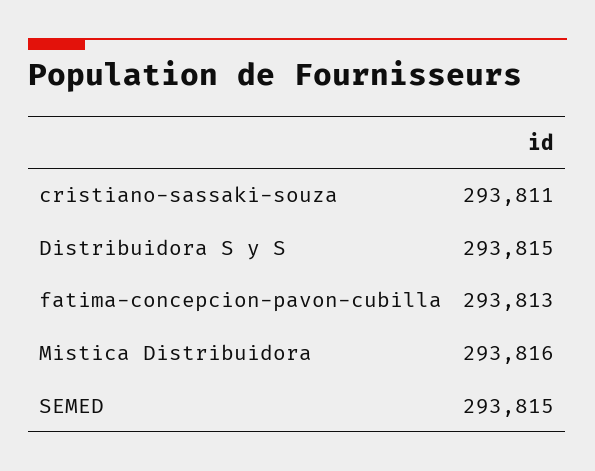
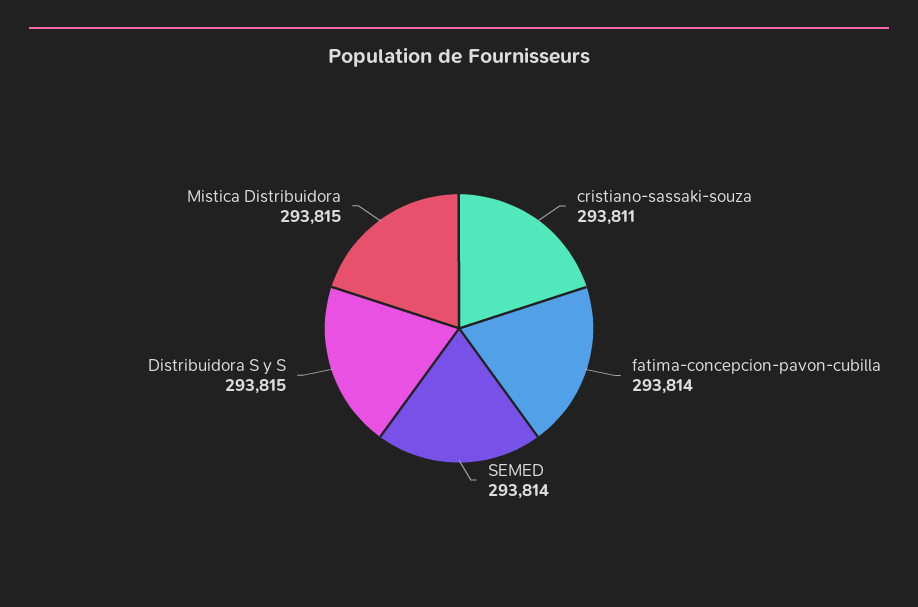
fatima-concepcion-pavon-cubilla: 293813 -> 293814
Mistica Distribuidora: 293816 -> 293815
SEMED: 293815 -> 293814

